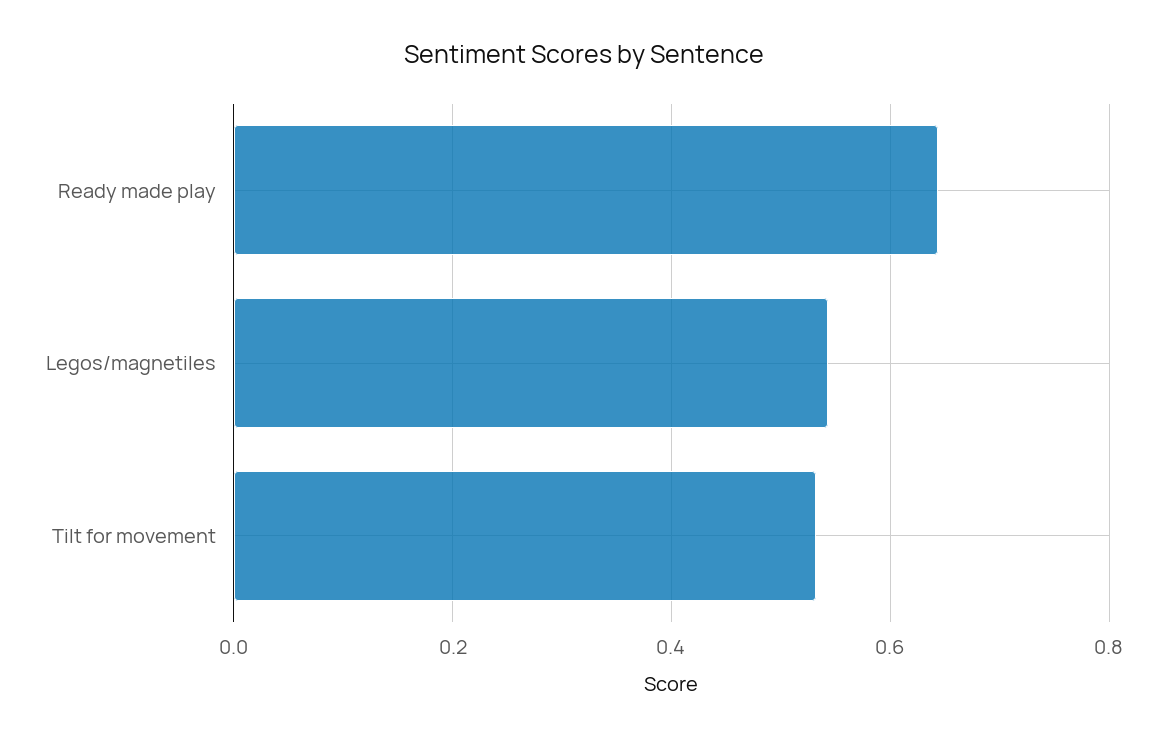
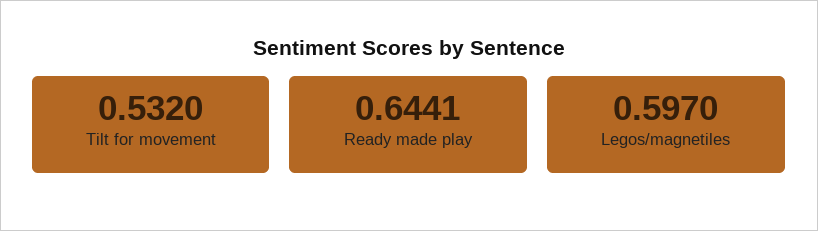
Legos/magnetiles: 0.54 -> 0.597

